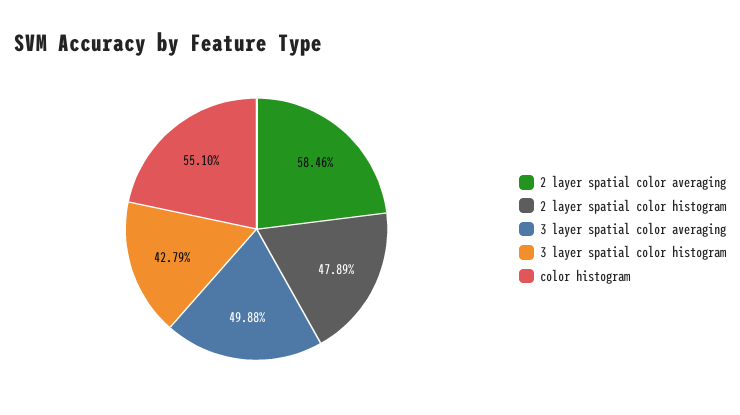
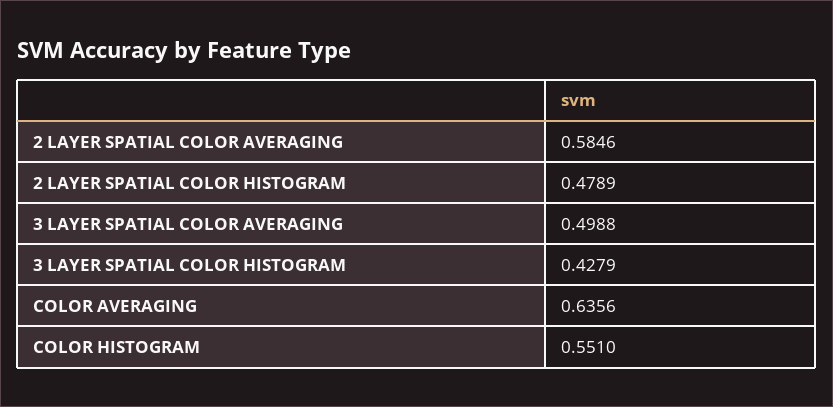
COLOR AVERAGING: none -> 0.6356

